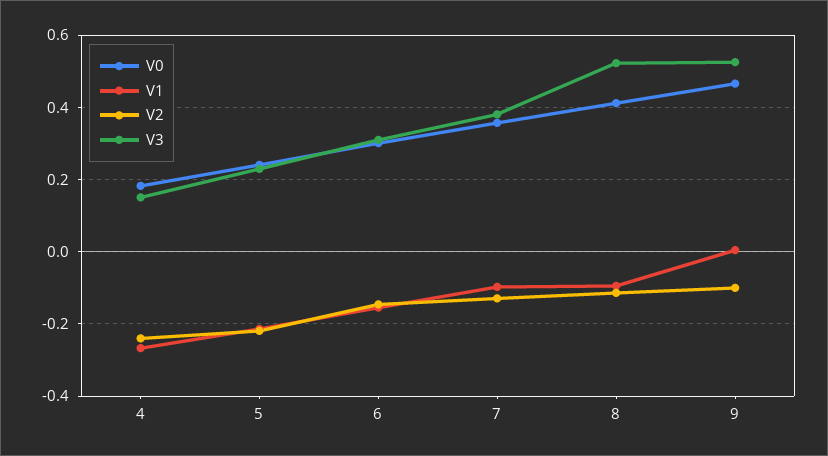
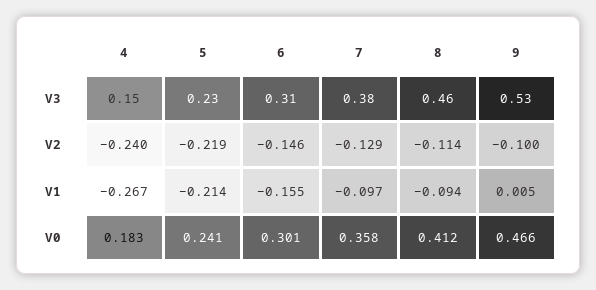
V3, 8: 0.52 -> 0.46

